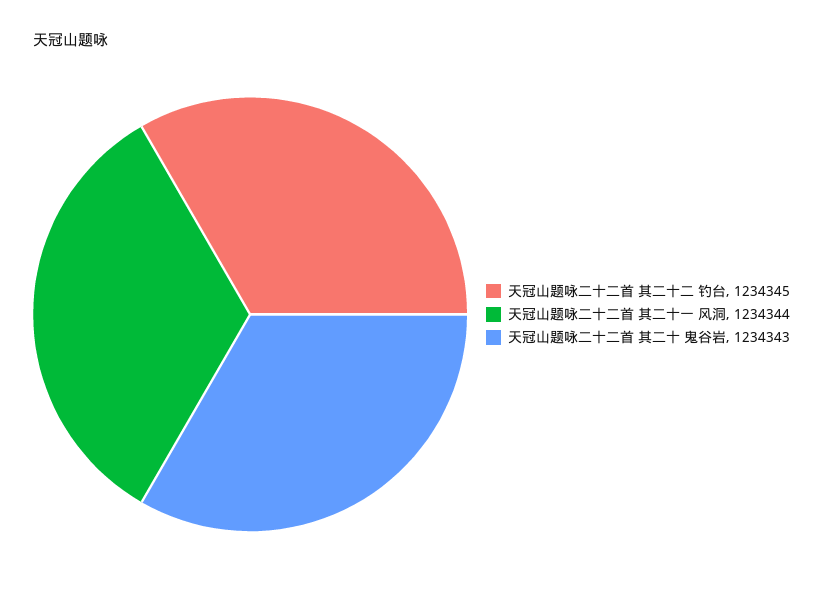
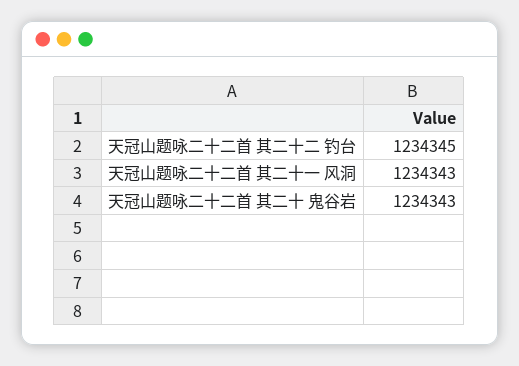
天冠山题咏二十二首 其二十一 风洞: 1234344 -> 1234343

